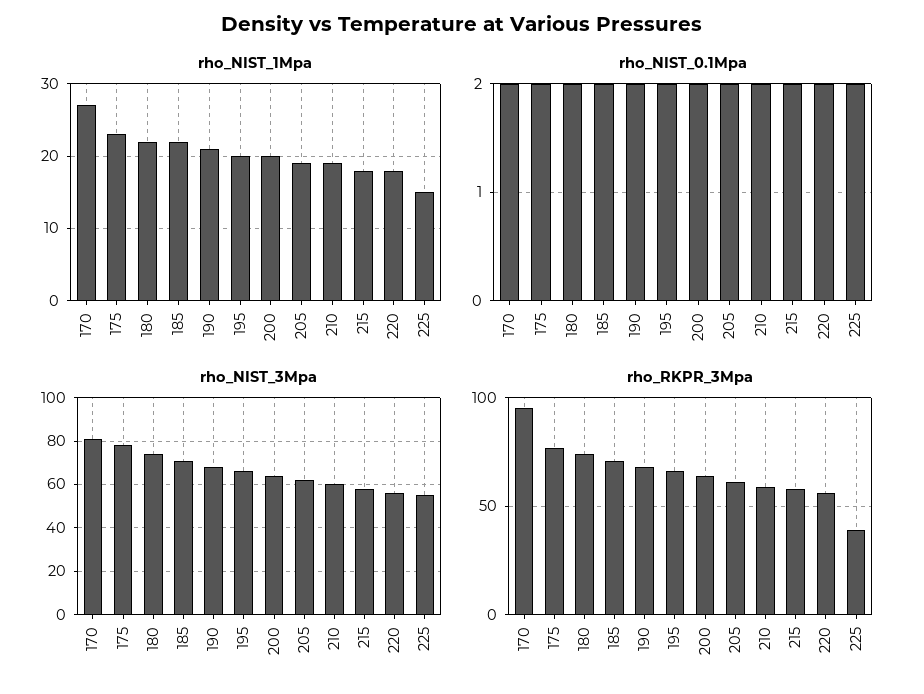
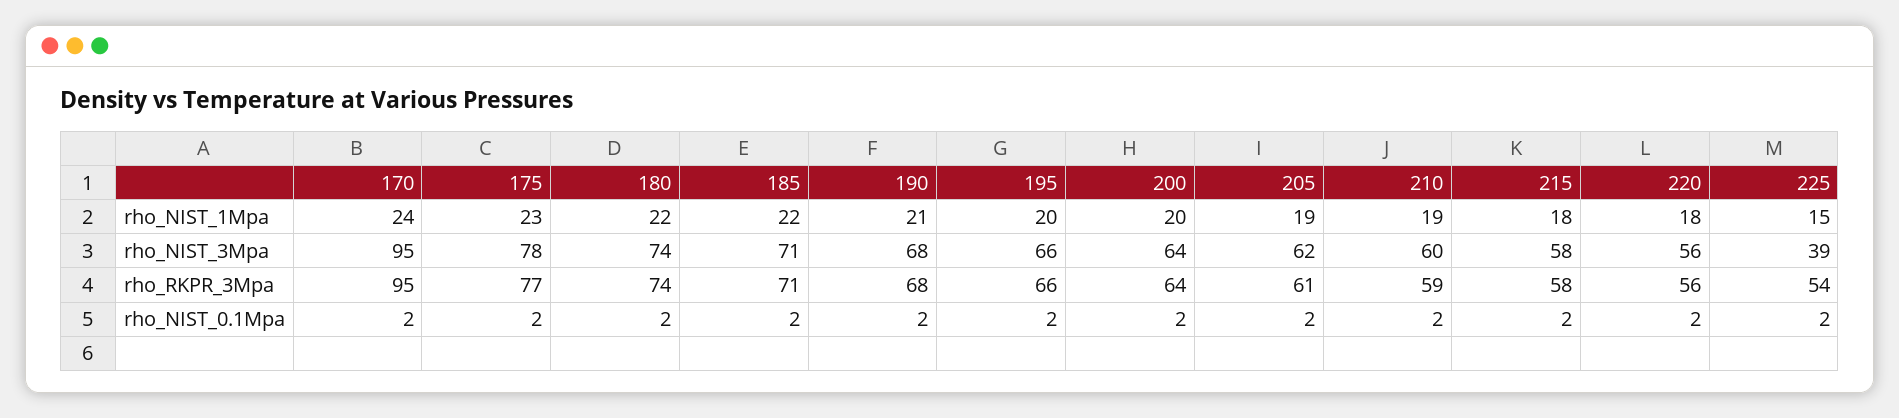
rho_NIST_1Mpa, 170: 27 -> 24
rho_NIST_3Mpa, 170: 80 -> 95
rho_NIST_3Mpa, 225: 55 -> 39
rho_RKPR_3Mpa, 225: 40 -> 54

